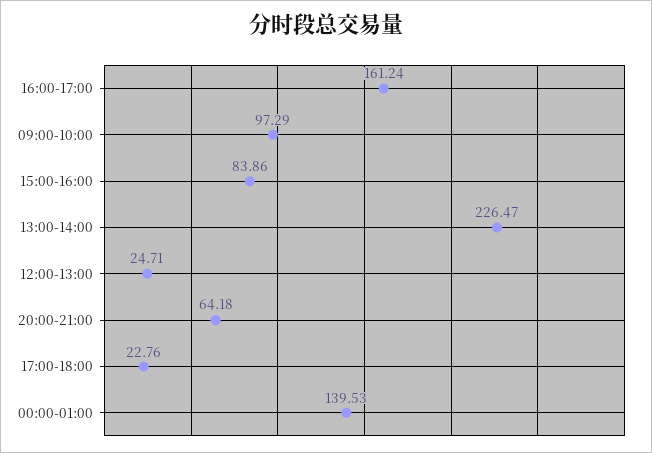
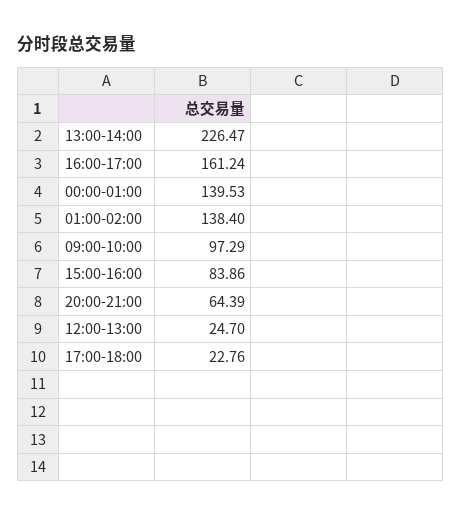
12:00-13:00: 24.71 -> 24.7
20:00-21:00: 64.18 -> 64.39
01:00-02:00: none -> 138.4

